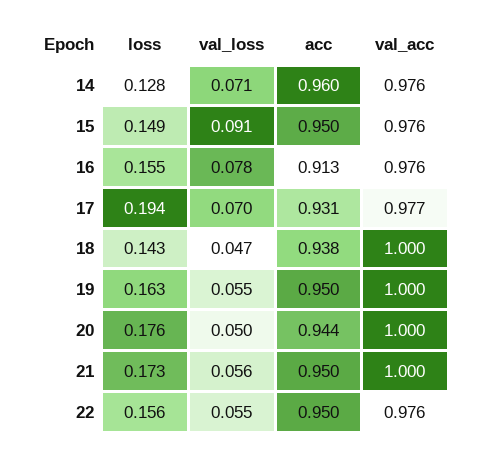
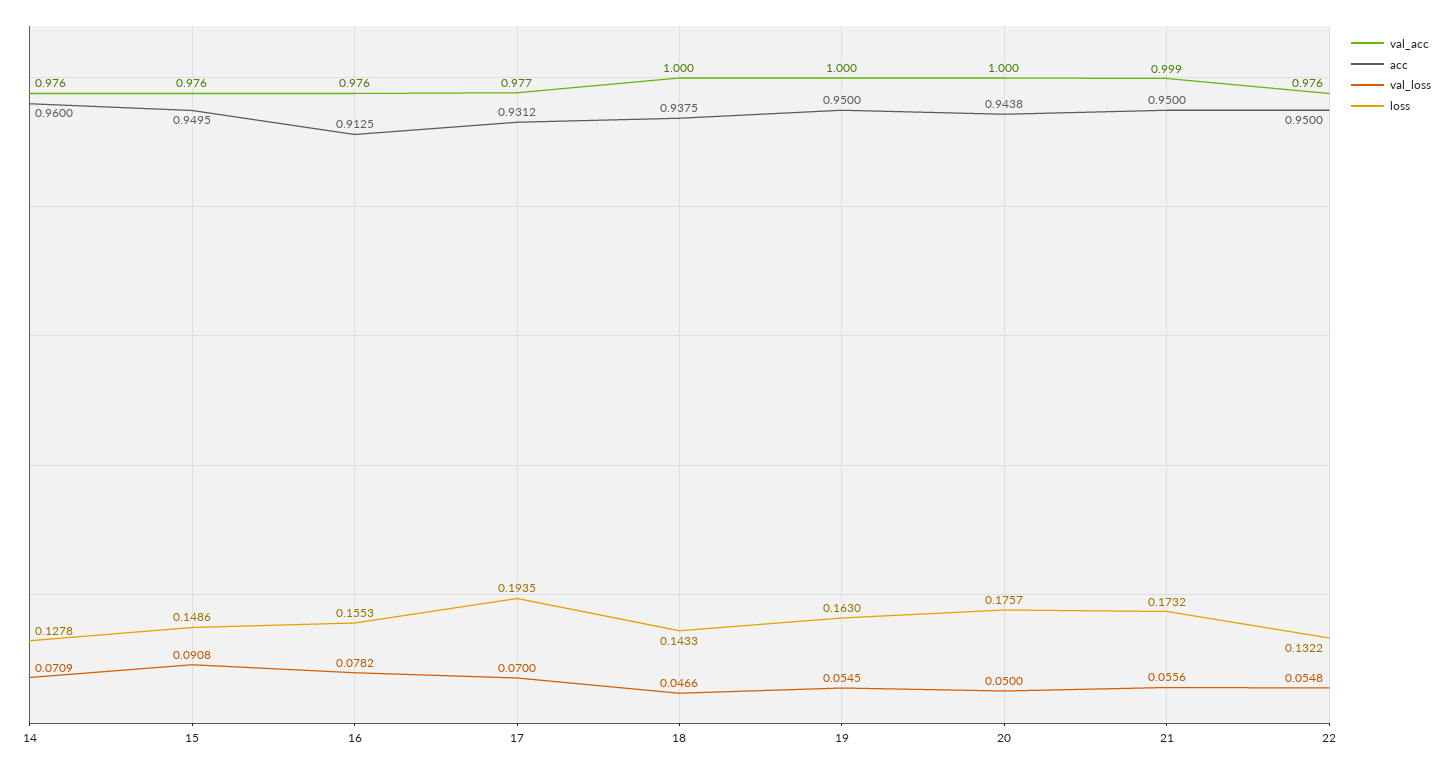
val_acc, 21: 1 -> 0.999
loss, 22: 0.156 -> 0.1322

